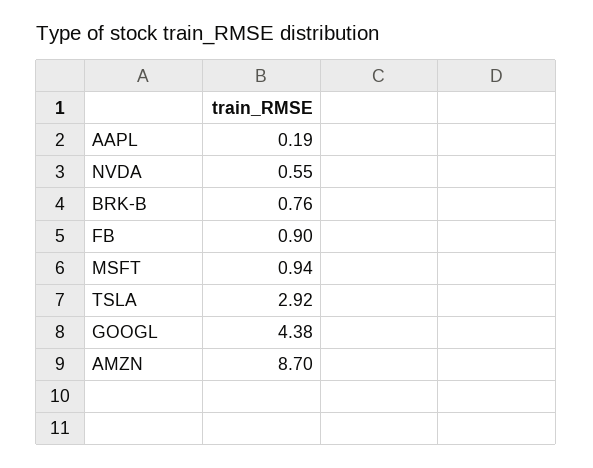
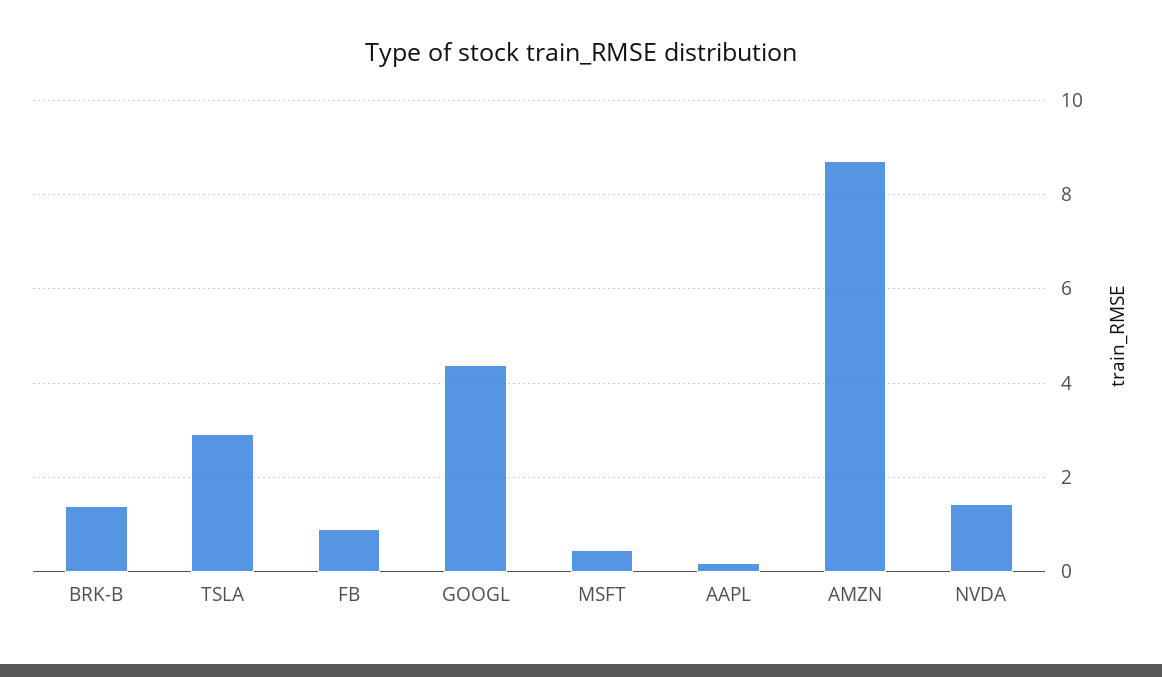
NVDA: 0.55 -> 1.4
BRK-B: 0.76 -> 1.4
MSFT: 0.94 -> 0.4

